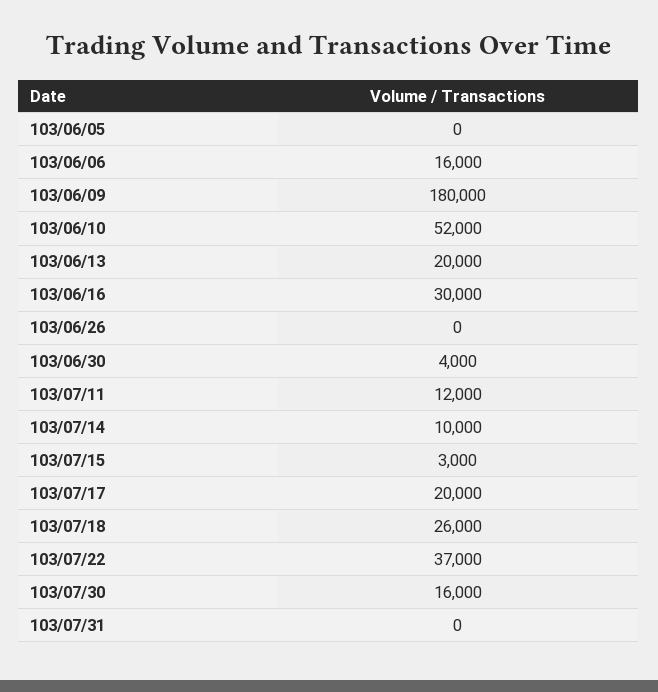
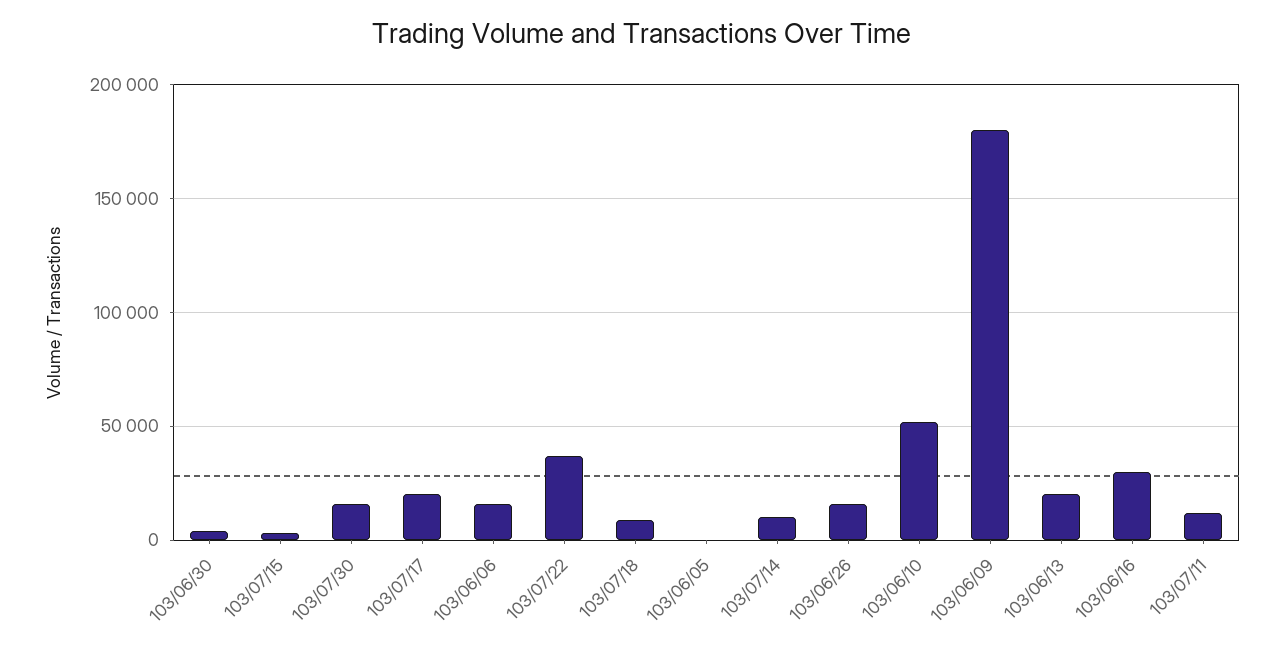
103/06/26: 0 -> 15000
103/07/18: 26000 -> 10000
103/07/31: 0 -> none

